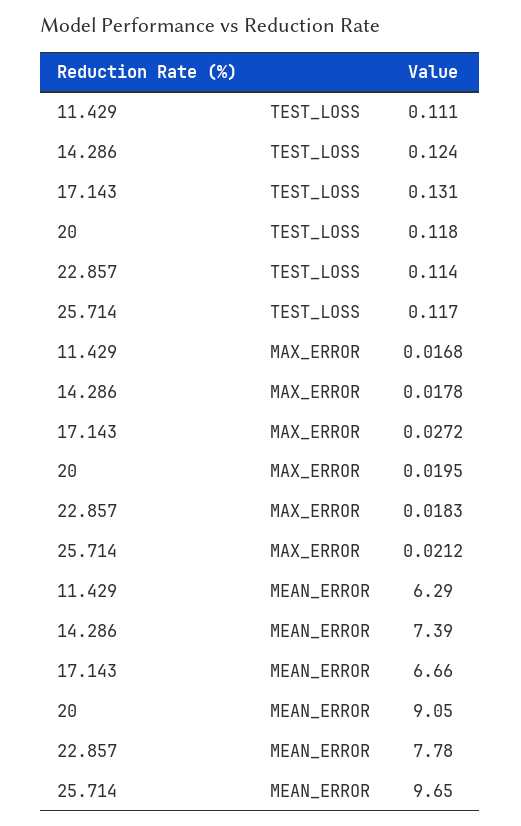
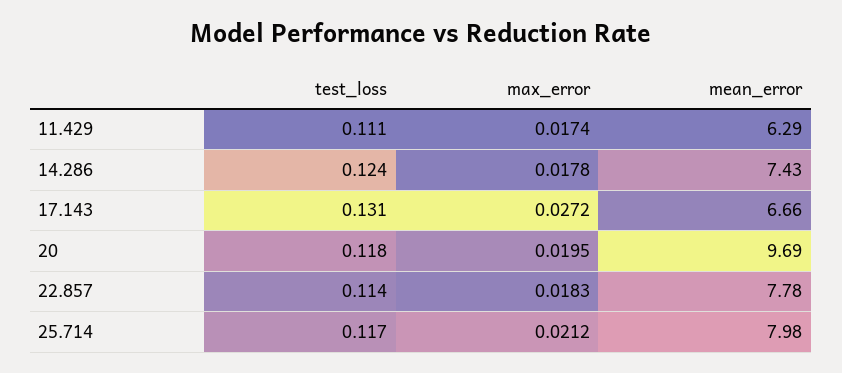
11.429, MAX_ERROR: 0.0168 -> 0.0174
14.286, MEAN_ERROR: 7.39 -> 7.43
20, MEAN_ERROR: 9.05 -> 9.69
25.714, MEAN_ERROR: 9.65 -> 7.98

